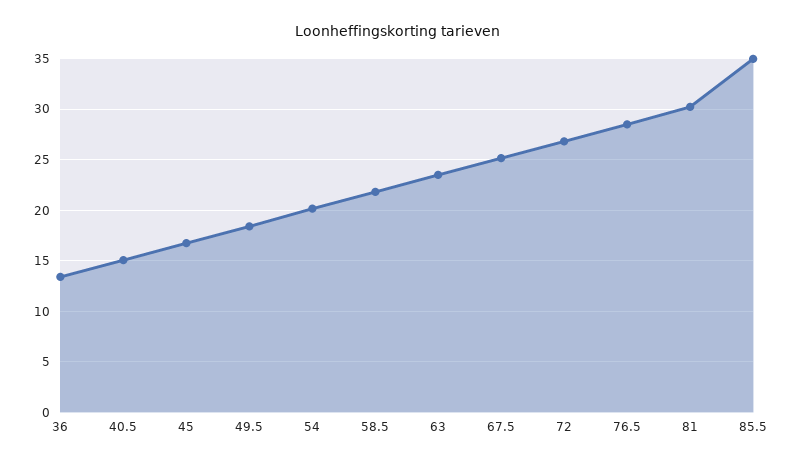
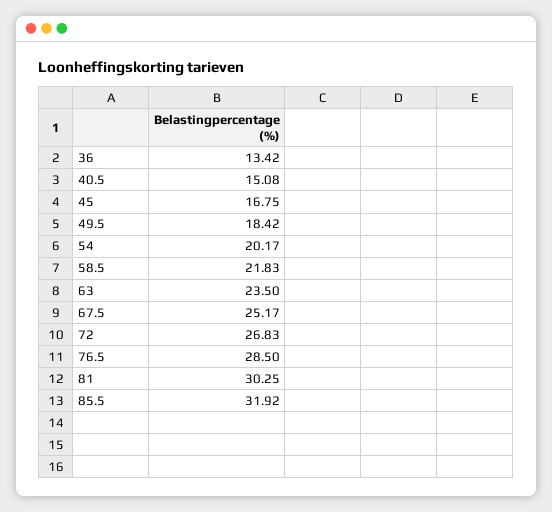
85.5: 35 -> 31.92

